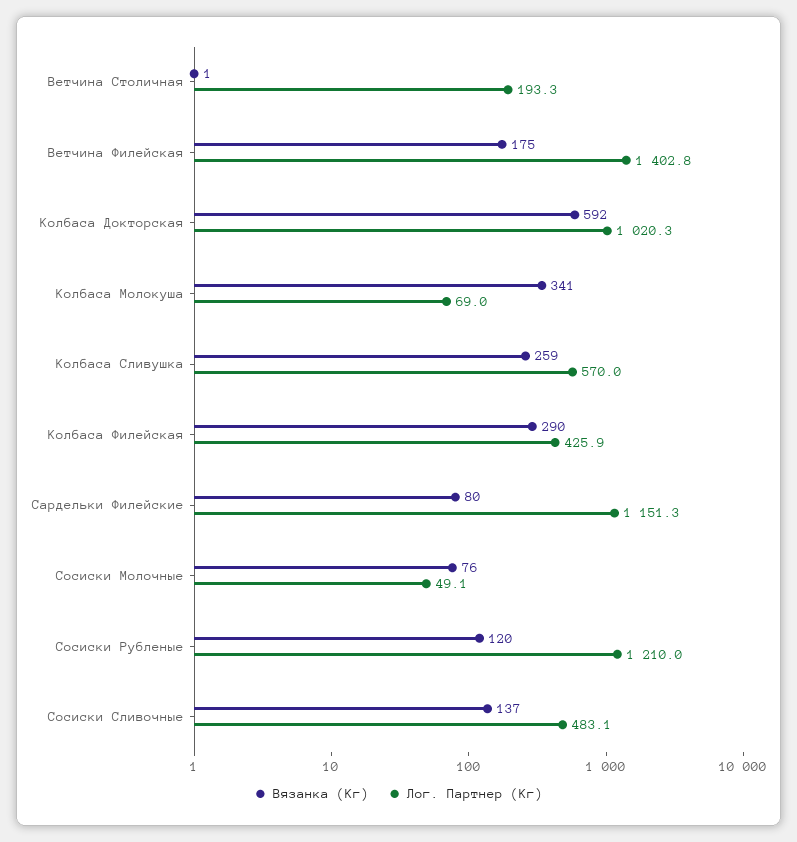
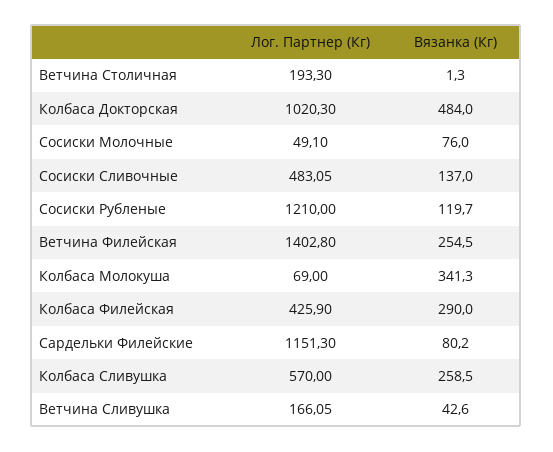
Вязанка (Кг), Ветчина Филейская: 175 -> 254.5
Вязанка (Кг), Колбаса Докторская: 592 -> 484
Лог. Партнер (Кг), Ветчина Сливушка: none -> 166.05
Вязанка (Кг), Ветчина Сливушка: none -> 42.6

